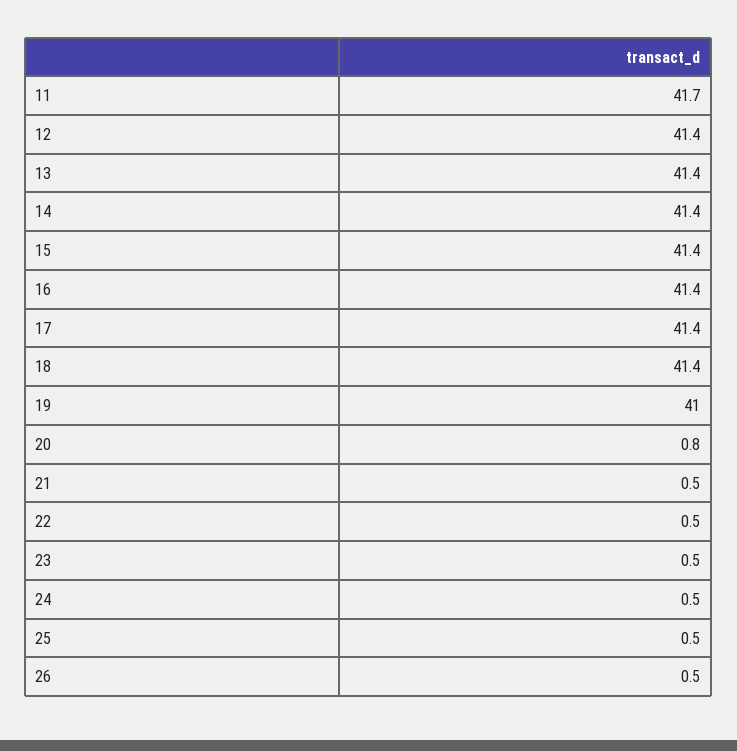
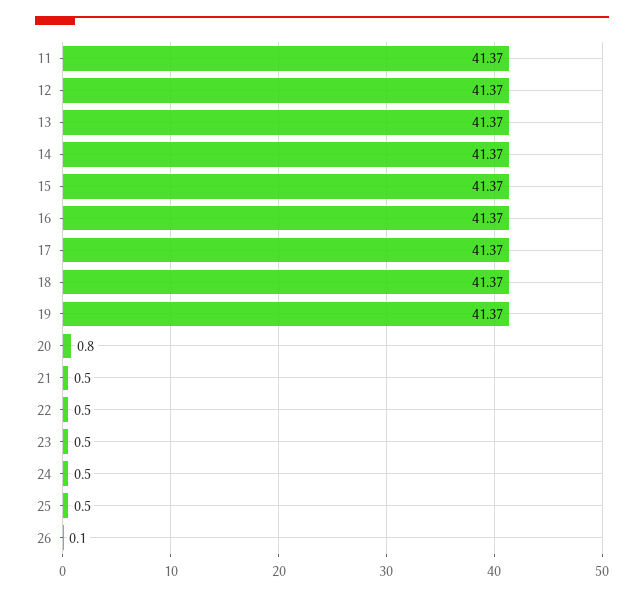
11: 41.7 -> 41.37
19: 41 -> 41.37
26: 0.5 -> 0.1

